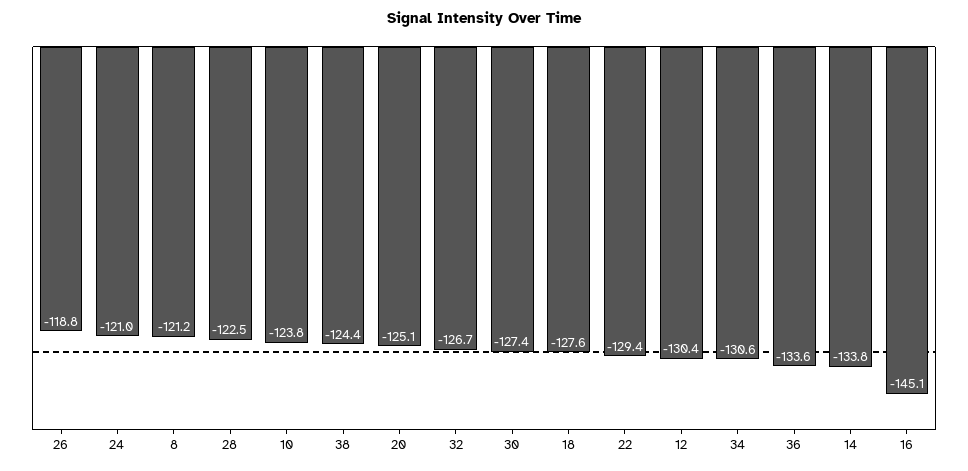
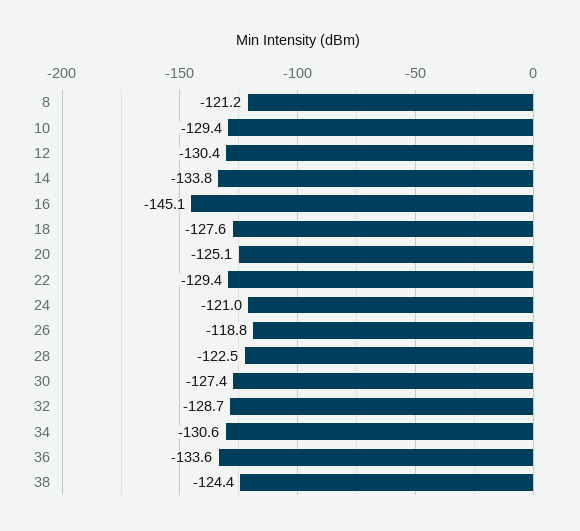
10: -123.8 -> -129.4
32: -126.7 -> -128.7

